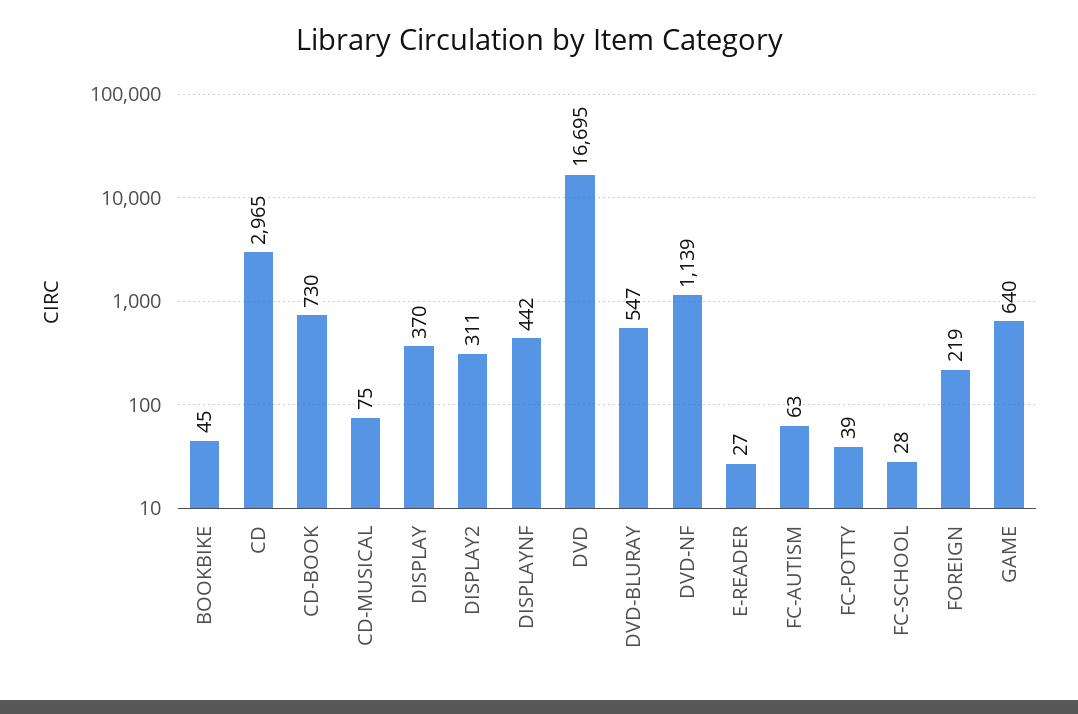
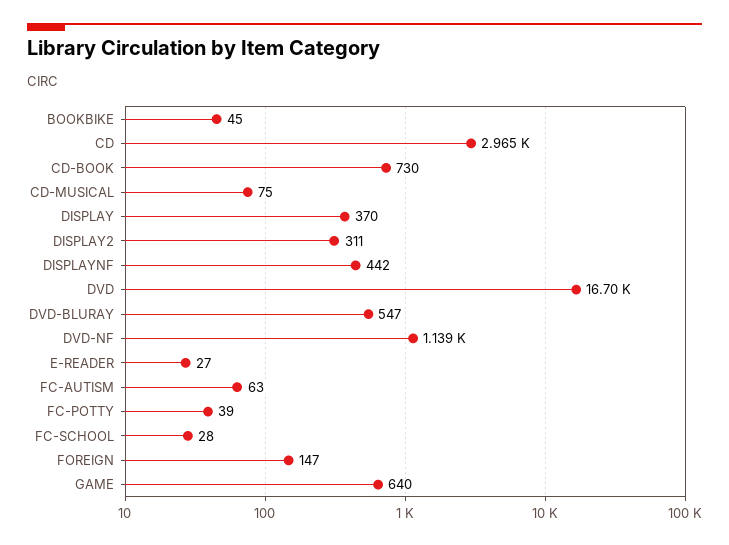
FOREIGN: 219 -> 147

